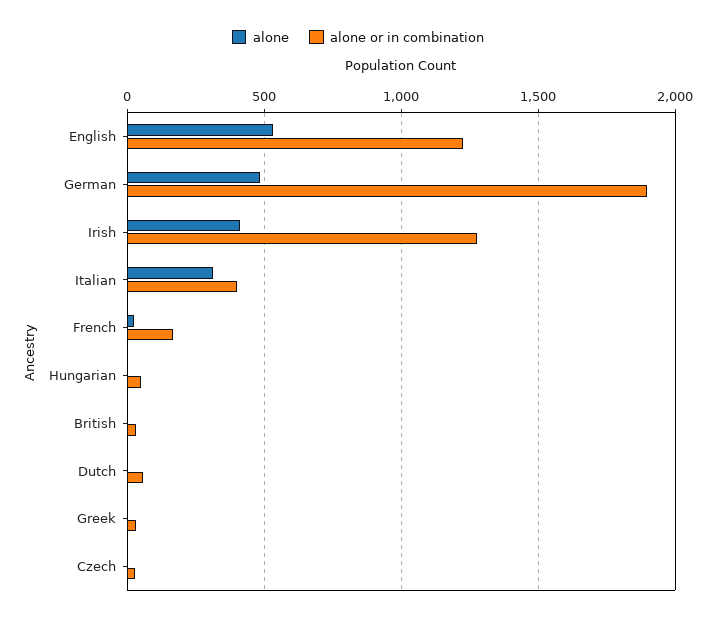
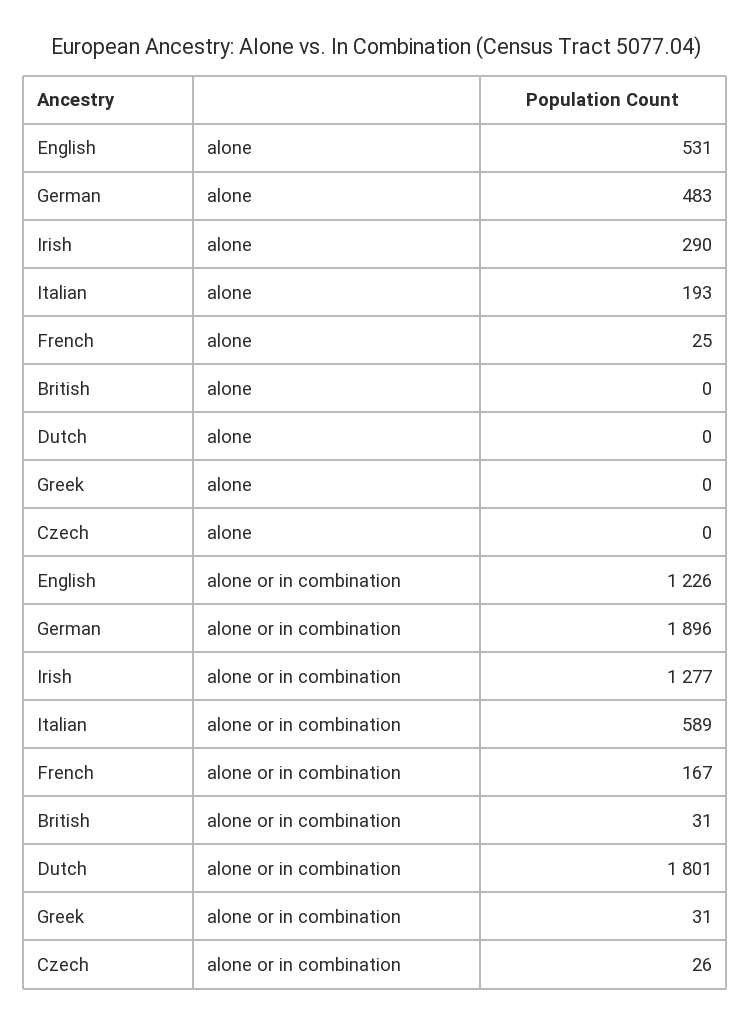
alone, Irish: 400 -> 290
alone, Italian: 300 -> 193
alone or in combination, Italian: 400 -> 589
alone, Hungarian: 0 -> none
alone or in combination, Hungarian: 50 -> none
alone or in combination, Dutch: 50 -> 1801

